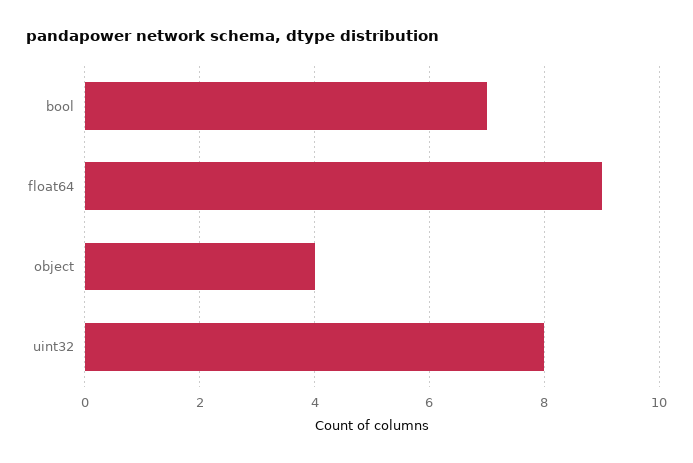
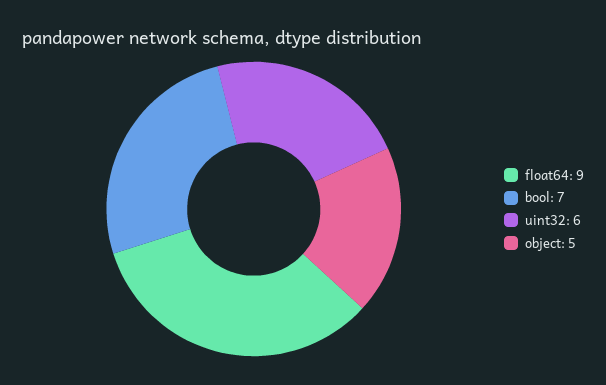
object: 4 -> 5
uint32: 8 -> 6

